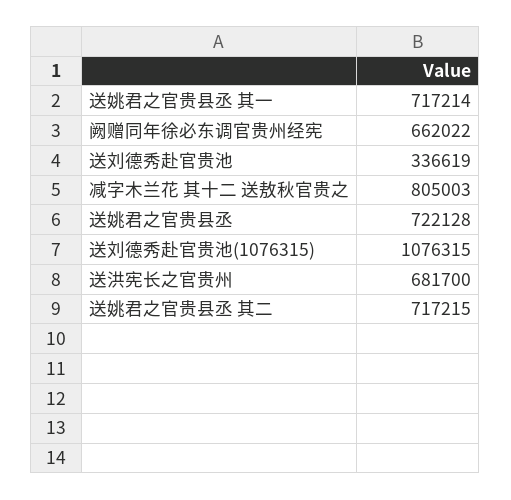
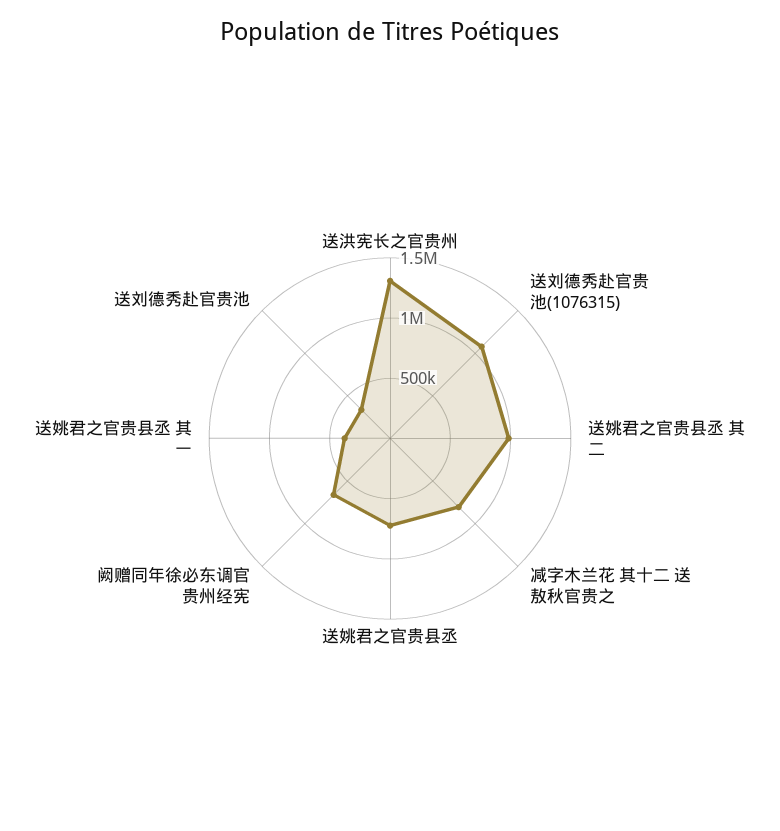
送姚君之官贵县丞 其一: 717214 -> 400000
送洪宪长之官贵州: 681700 -> 1300000
送姚君之官贵县丞 其二: 717215 -> 1000000

